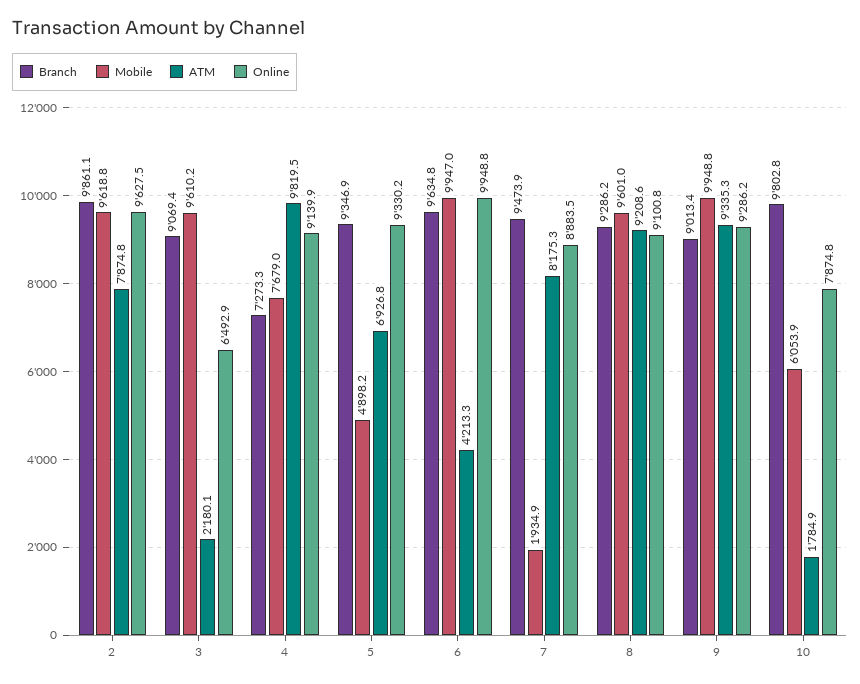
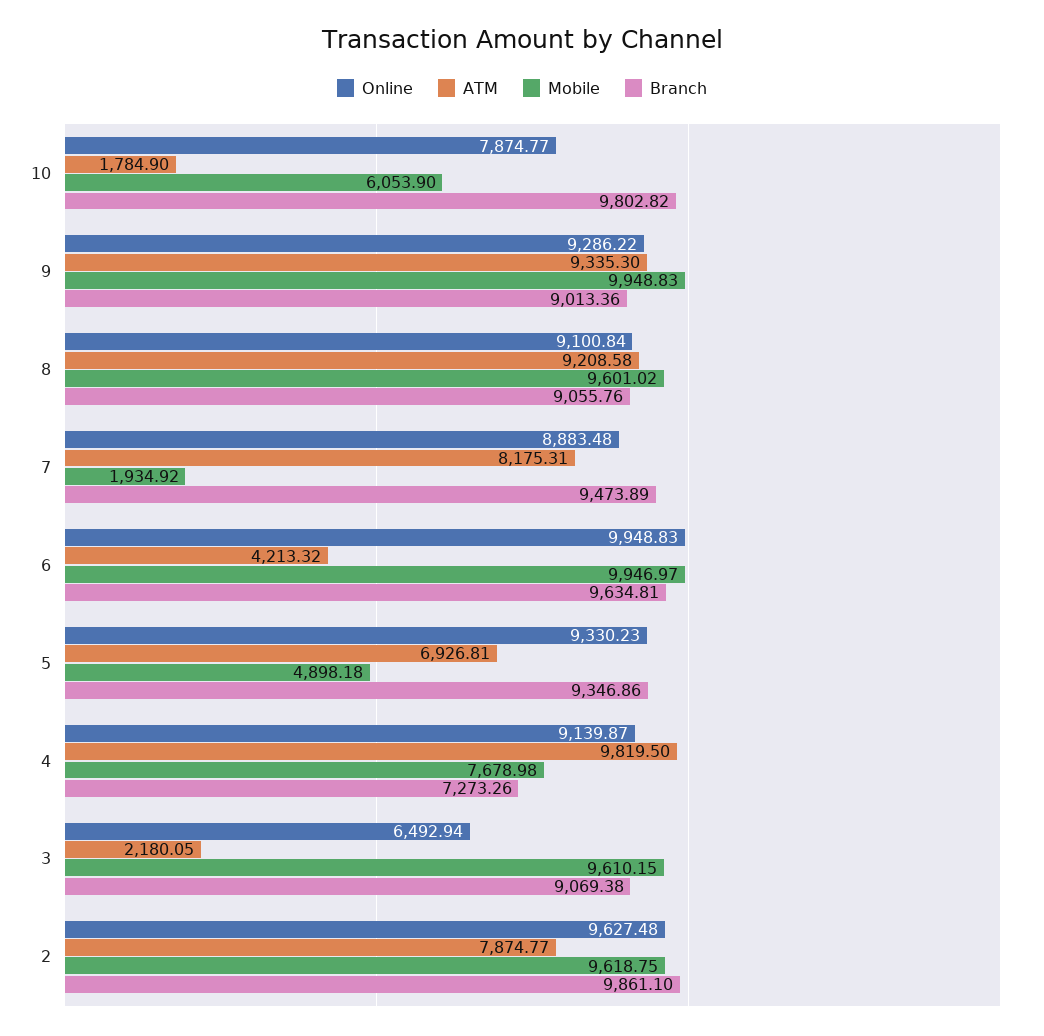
Branch, 8: 9286.2 -> 9055.76

